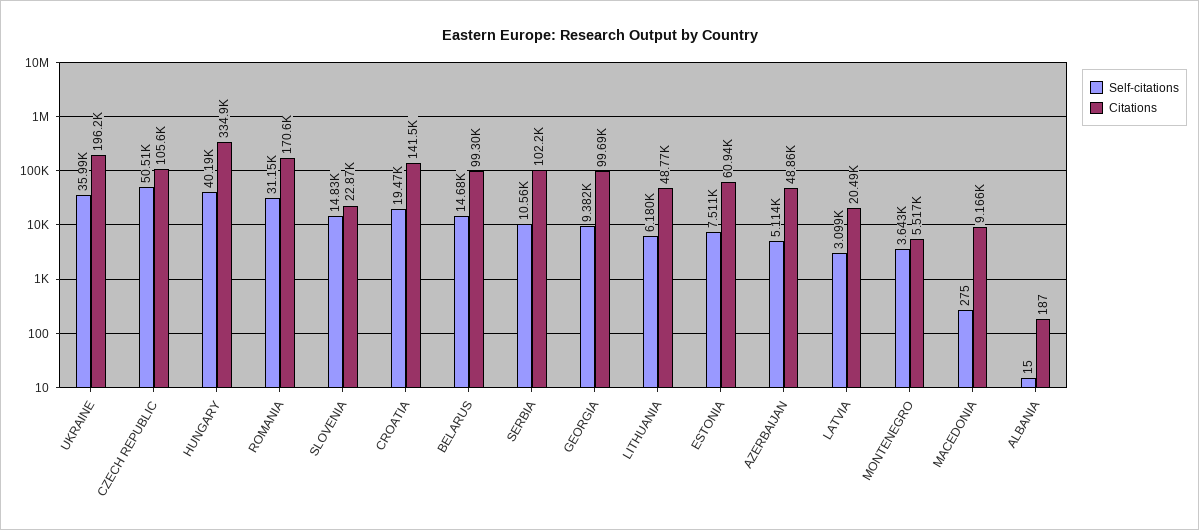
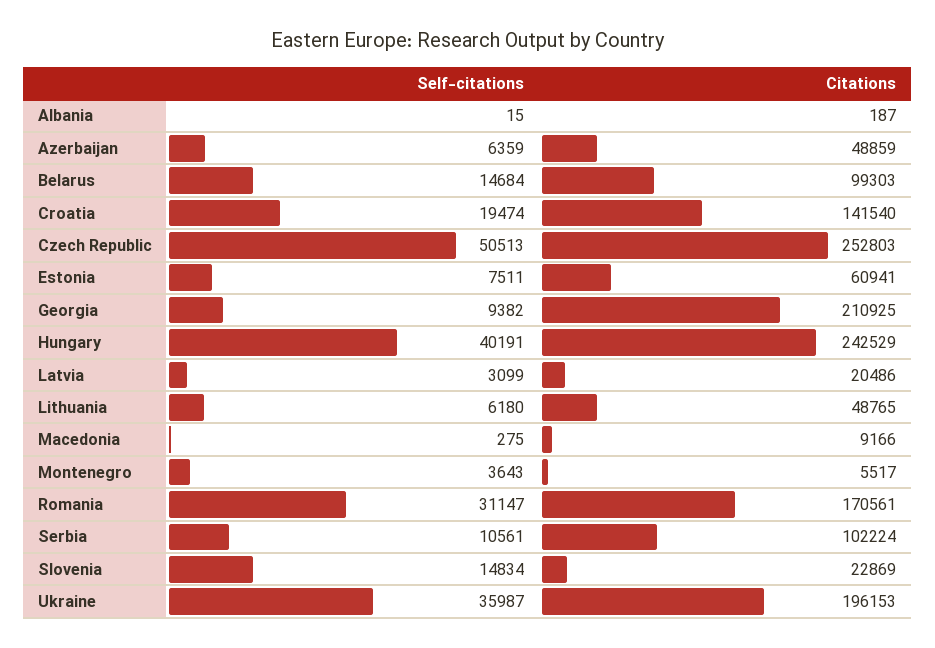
Citations, CZECH REPUBLIC: 105600 -> 252803
Citations, HUNGARY: 334900 -> 242529
Citations, GEORGIA: 99690 -> 210925
Self-citations, AZERBAIJAN: 5114 -> 6359

